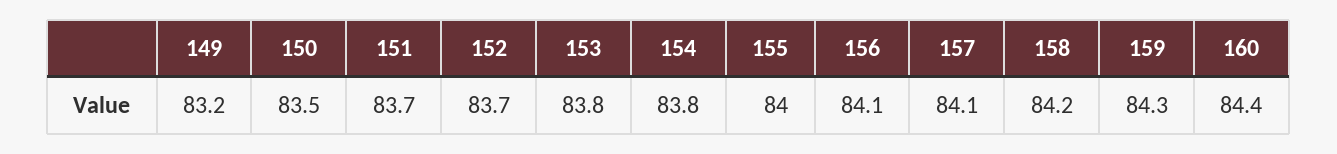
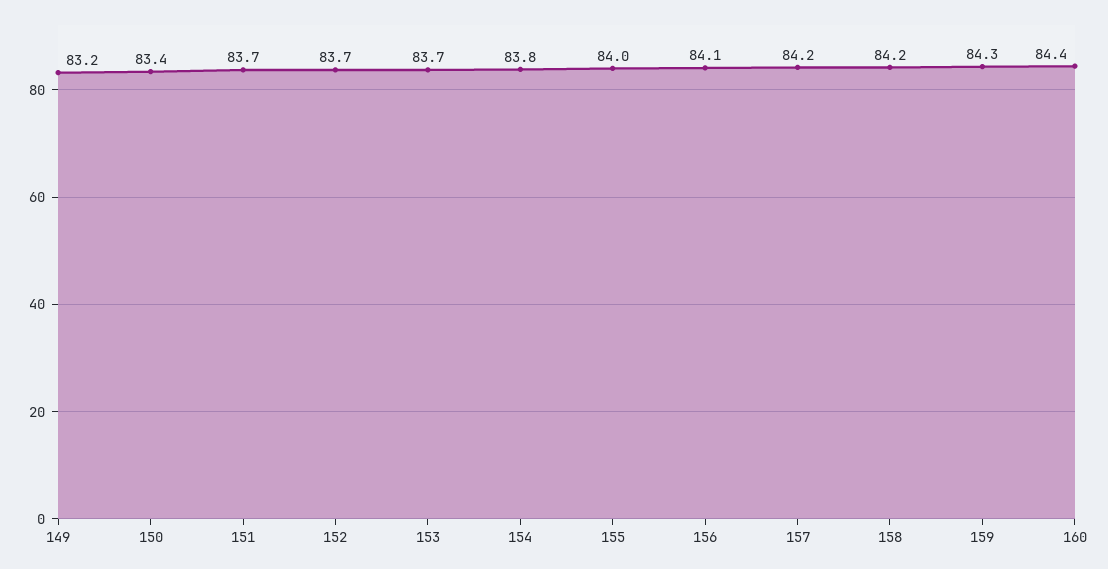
150: 83.5 -> 83.4
153: 83.8 -> 83.7
157: 84.1 -> 84.2

